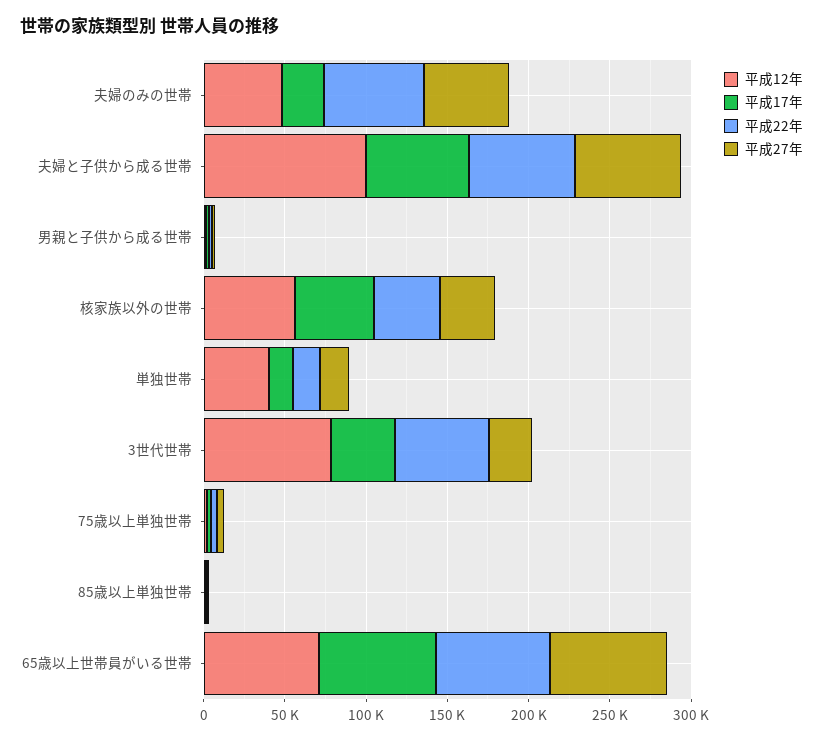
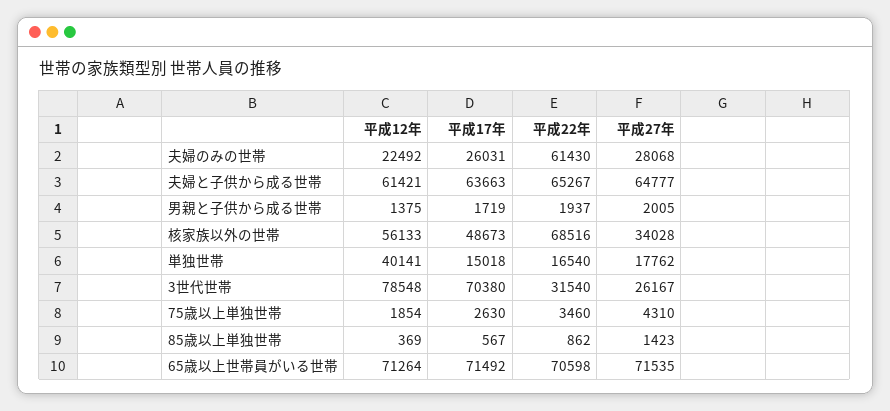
平成12年, 夫婦のみの世帯: 50000 -> 22492
平成27年, 夫婦のみの世帯: 50000 -> 28068
平成12年, 夫婦と子供から成る世帯: 100000 -> 61421
平成22年, 核家族以外の世帯: 40000 -> 68516
平成17年, 3世代世帯: 40000 -> 70380
平成22年, 3世代世帯: 60000 -> 31540

